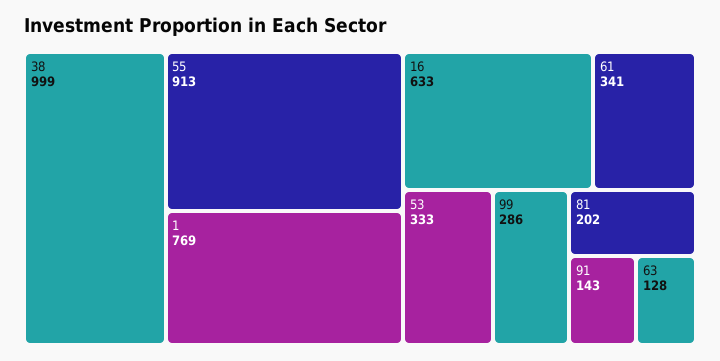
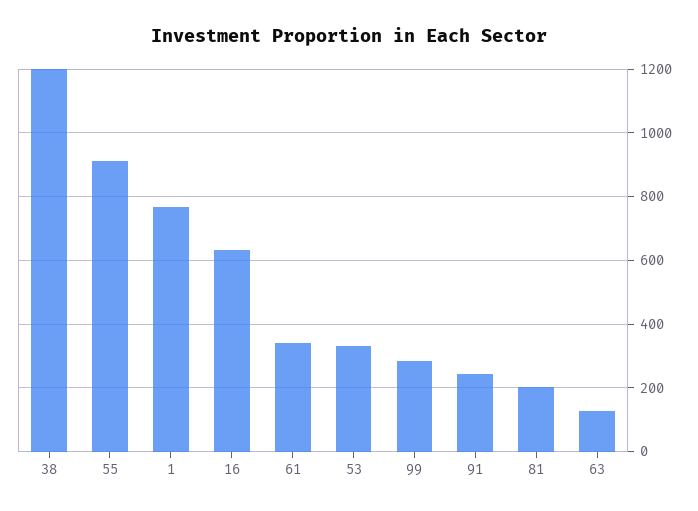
38: 999 -> 1200
91: 143 -> 240

